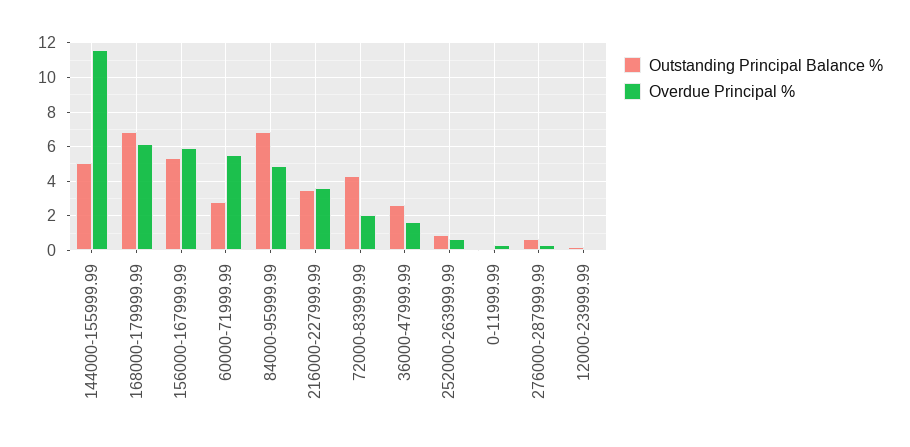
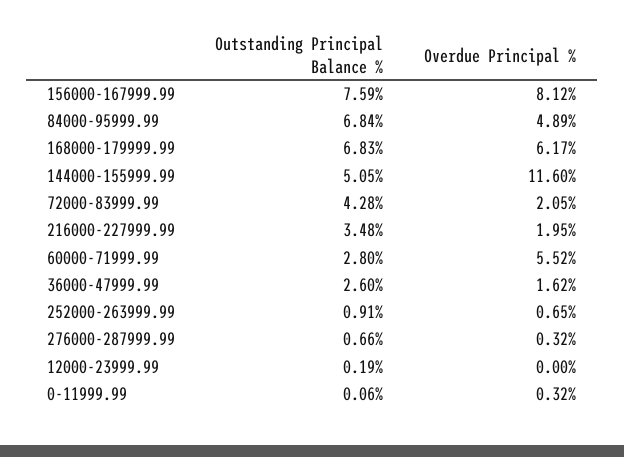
Outstanding Principal Balance %, 156000-167999.99: 5.5 -> 7.59
Overdue Principal %, 156000-167999.99: 6 -> 8.12
Overdue Principal %, 216000-227999.99: 3.5 -> 1.95

